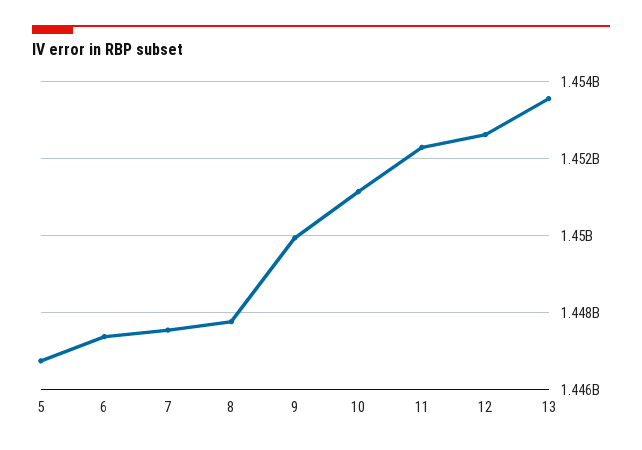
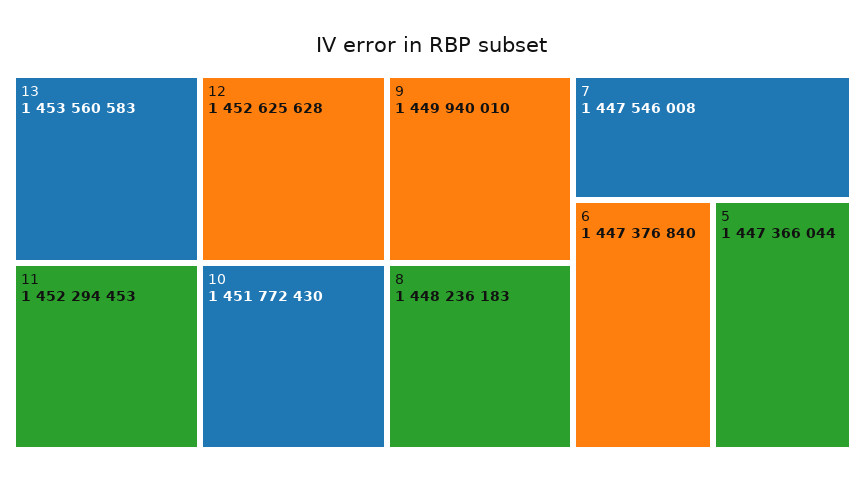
5: 1446800000 -> 1447366044
8: 1447800000 -> 1448236183
10: 1451200000 -> 1451772430

